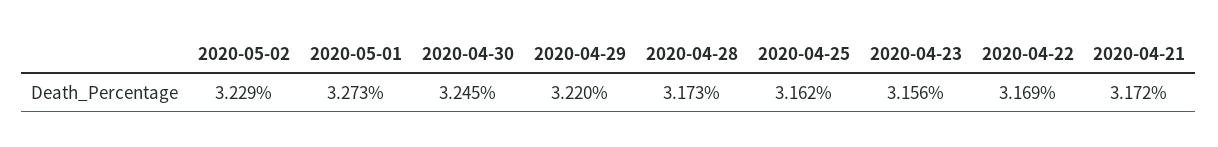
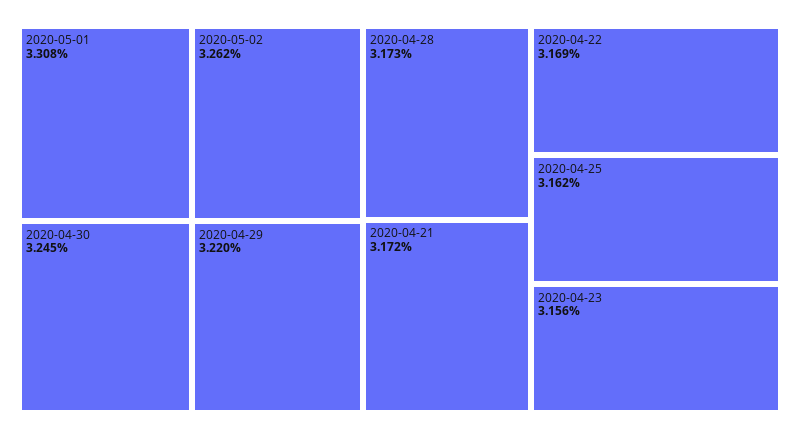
2020-05-02: 3.229 -> 3.262
2020-05-01: 3.273 -> 3.308

